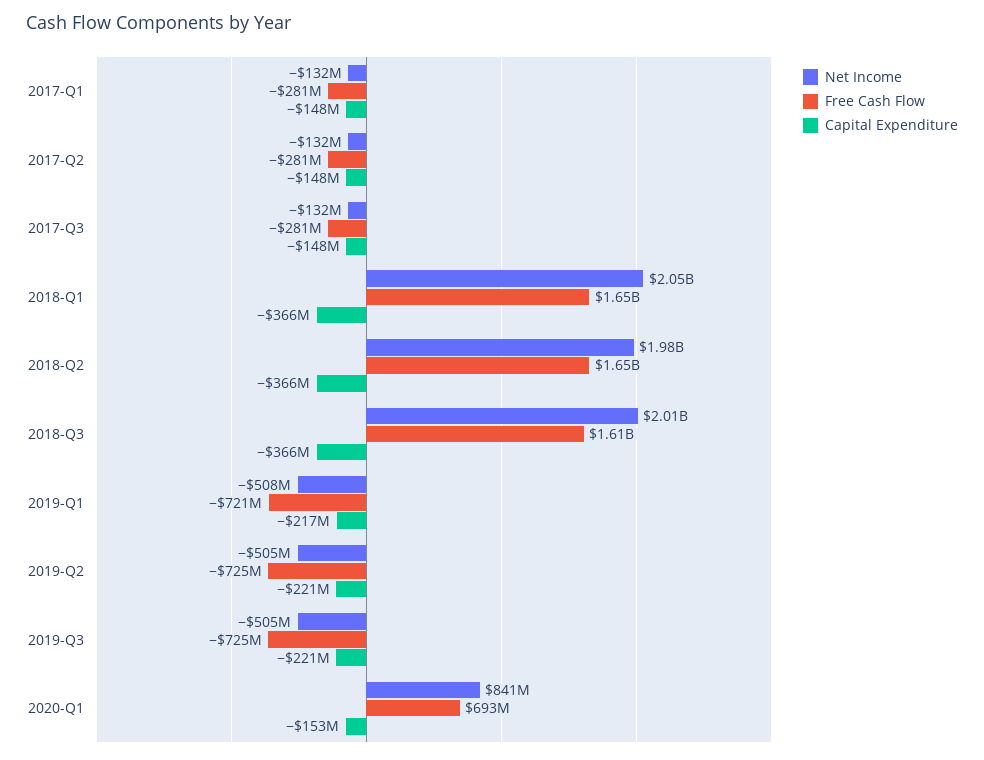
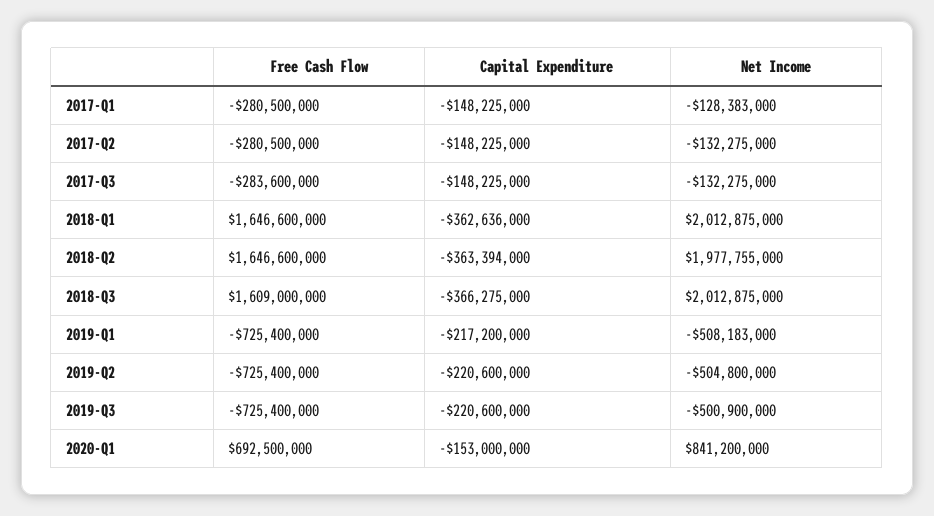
Net Income, 2017-Q1: -132000000 -> -128383000
Free Cash Flow, 2017-Q3: -281000000 -> -283600000
Net Income, 2018-Q1: 2050000000 -> 2012875000
Capital Expenditure, 2018-Q1: -366000000 -> -362636000
Capital Expenditure, 2018-Q2: -366000000 -> -363394000
Free Cash Flow, 2019-Q1: -721000000 -> -725400000
Net Income, 2019-Q3: -505000000 -> -500900000

